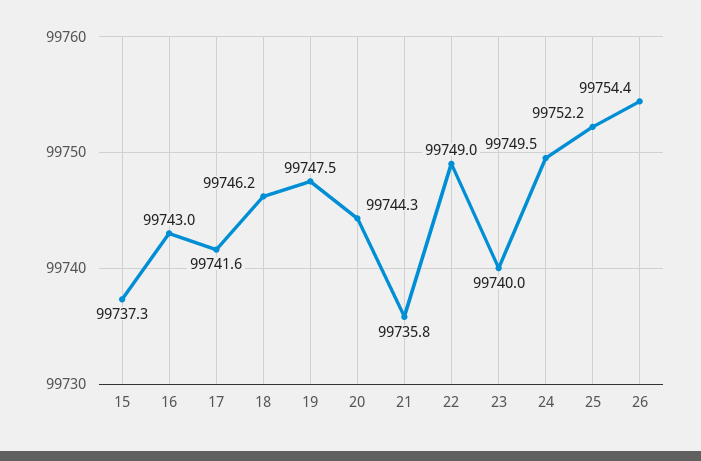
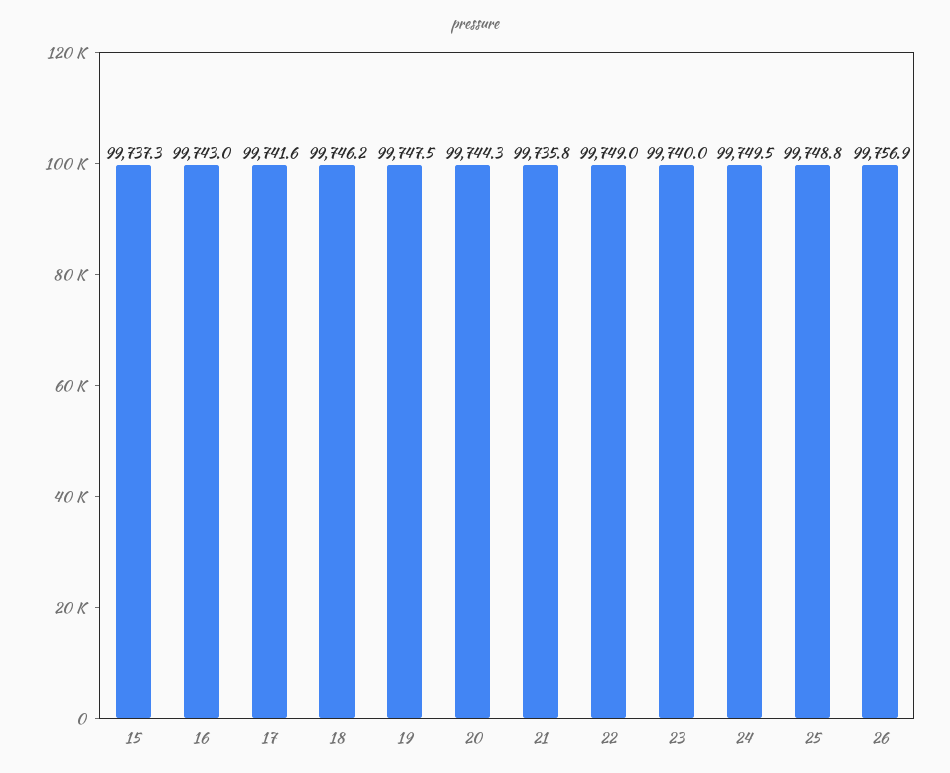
25: 99752.2 -> 99748.8
26: 99754.4 -> 99756.9

